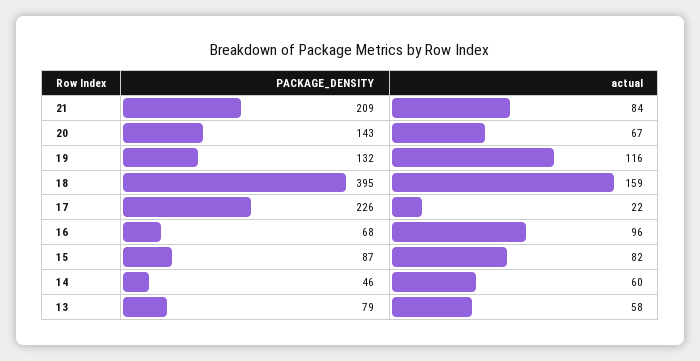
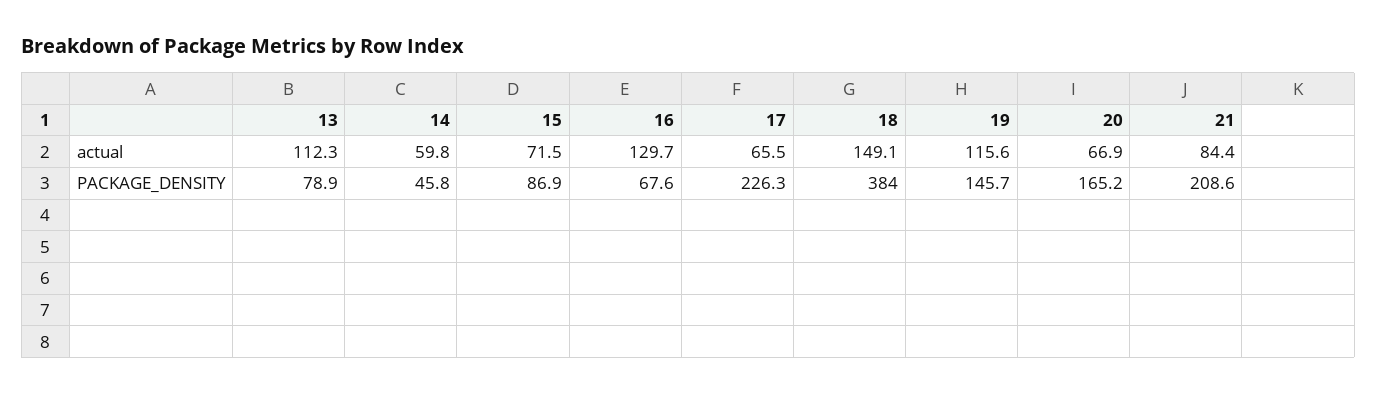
PACKAGE_DENSITY, 20: 143 -> 165.2
PACKAGE_DENSITY, 19: 132 -> 145.7
PACKAGE_DENSITY, 18: 395 -> 384
actual, 18: 159 -> 149.1
actual, 17: 22 -> 65.5
actual, 16: 96 -> 129.7
actual, 15: 82 -> 71.5
actual, 13: 58 -> 112.3

